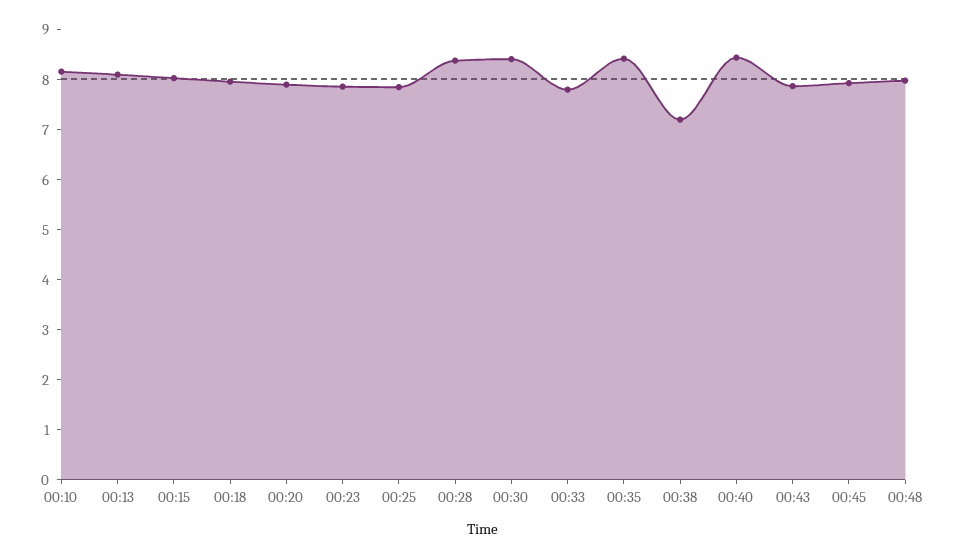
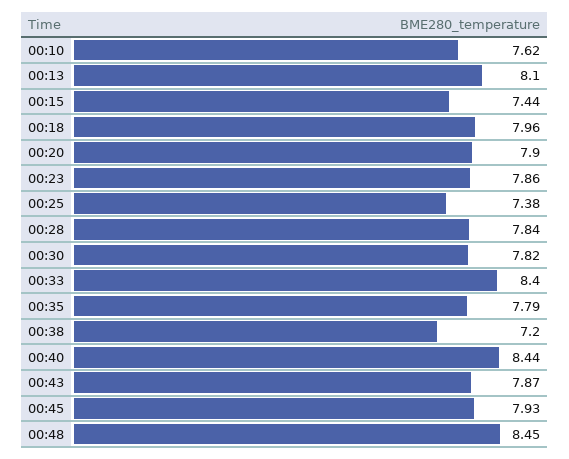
00:10: 8.2 -> 7.62
00:15: 8 -> 7.44
00:25: 7.8 -> 7.38
00:28: 8.4 -> 7.84
00:30: 8.4 -> 7.82
00:33: 7.8 -> 8.4
00:35: 8.4 -> 7.79
00:48: 8 -> 8.45

